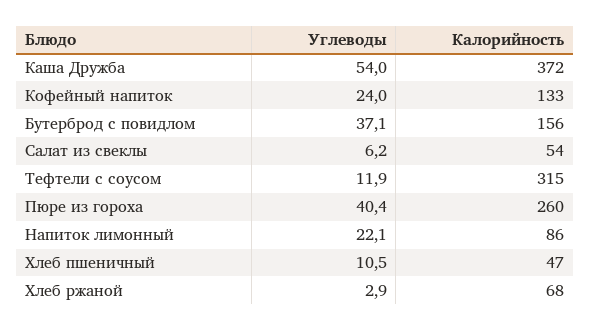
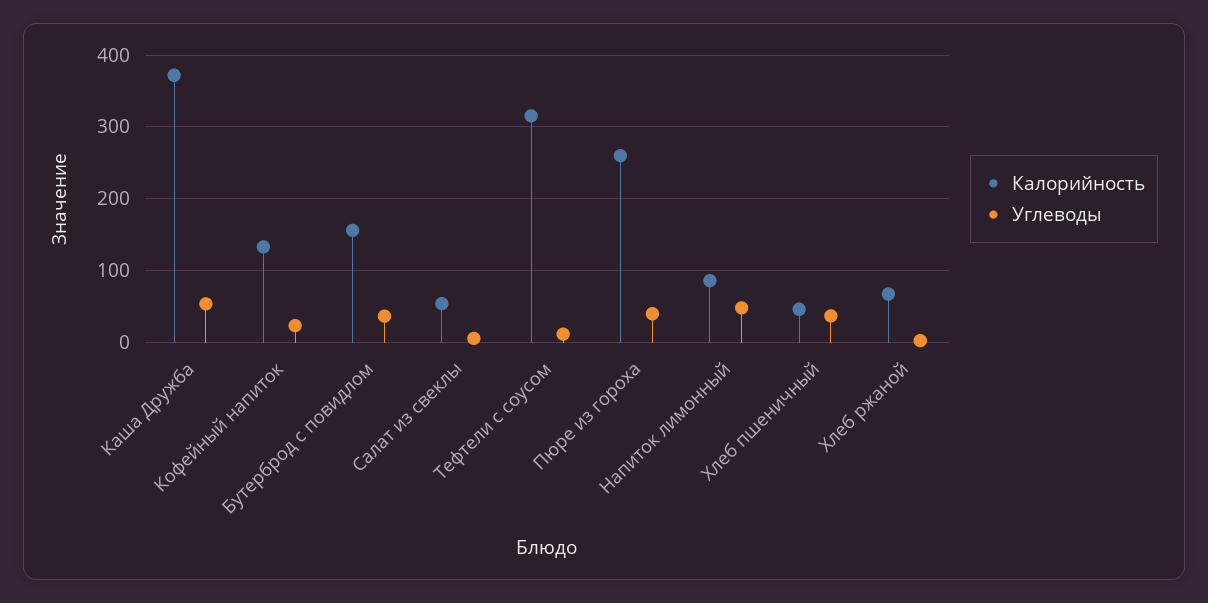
Углеводы, Напиток лимонный: 22.1 -> 50
Углеводы, Хлеб пшеничный: 10.5 -> 40

